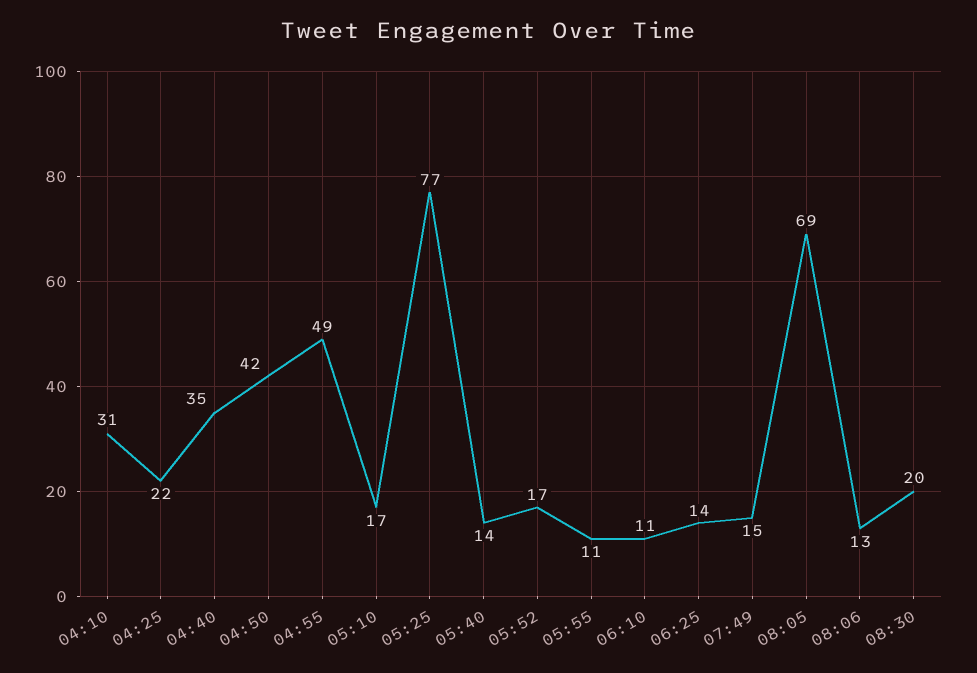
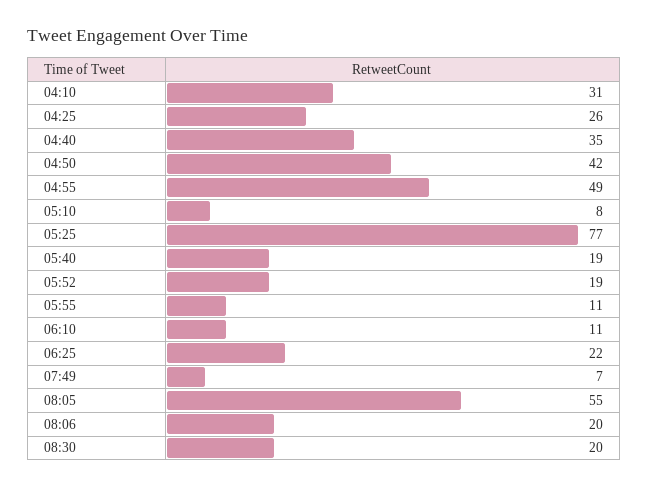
04:25: 22 -> 26
05:10: 17 -> 8
05:40: 14 -> 19
05:52: 17 -> 19
06:25: 14 -> 22
07:49: 15 -> 7
08:05: 69 -> 55
08:06: 13 -> 20

